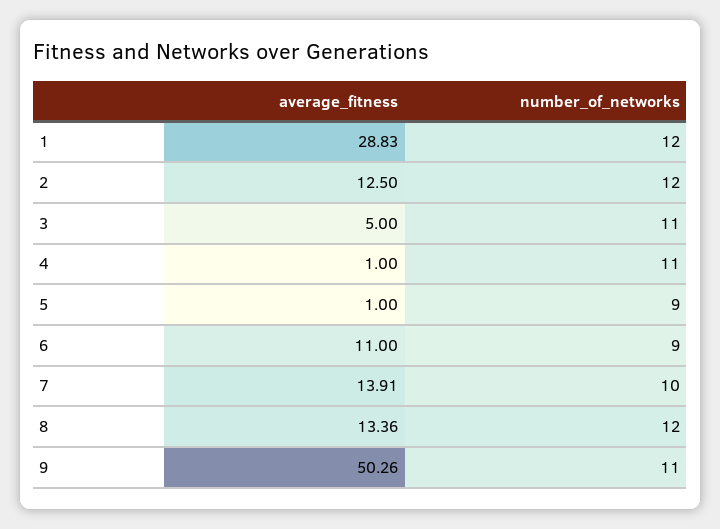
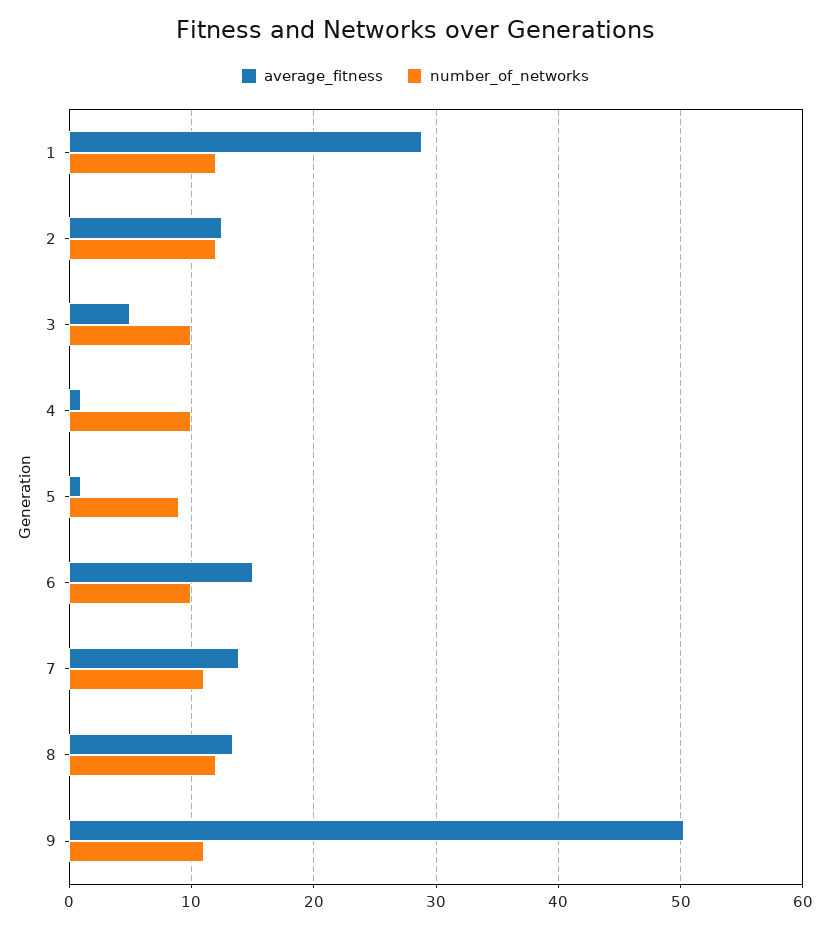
number_of_networks, 3: 11 -> 10
number_of_networks, 4: 11 -> 10
average_fitness, 6: 11 -> 15
number_of_networks, 6: 9 -> 10
number_of_networks, 7: 10 -> 11

